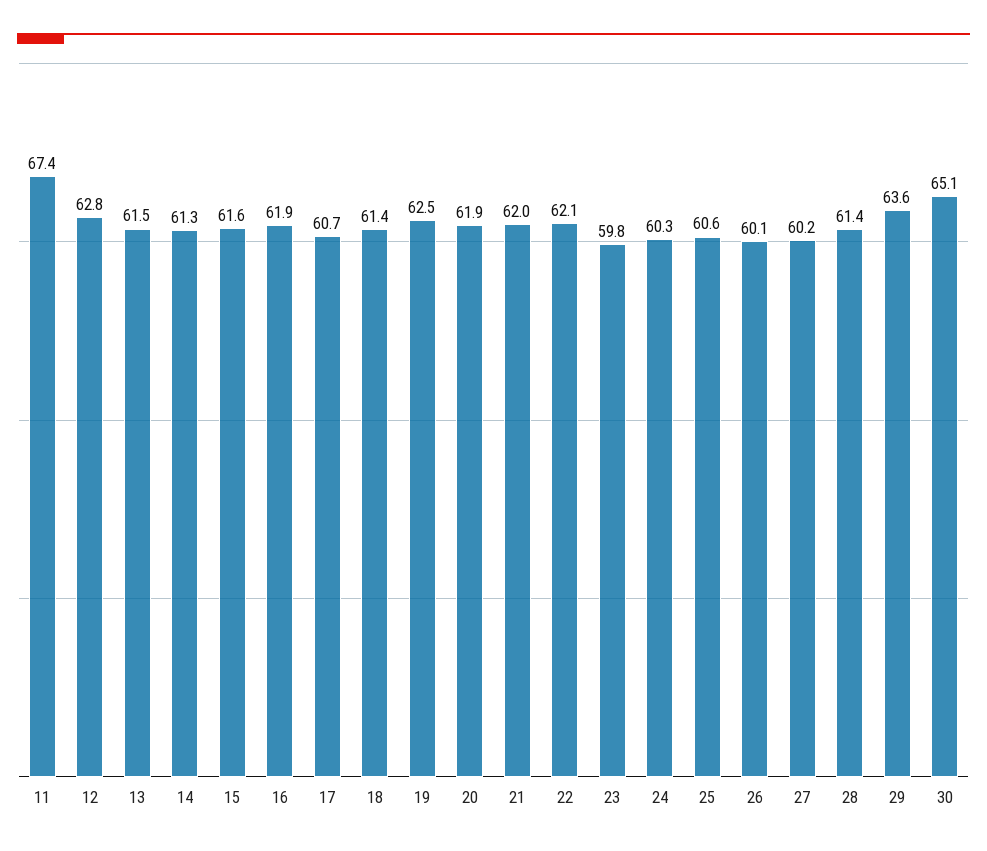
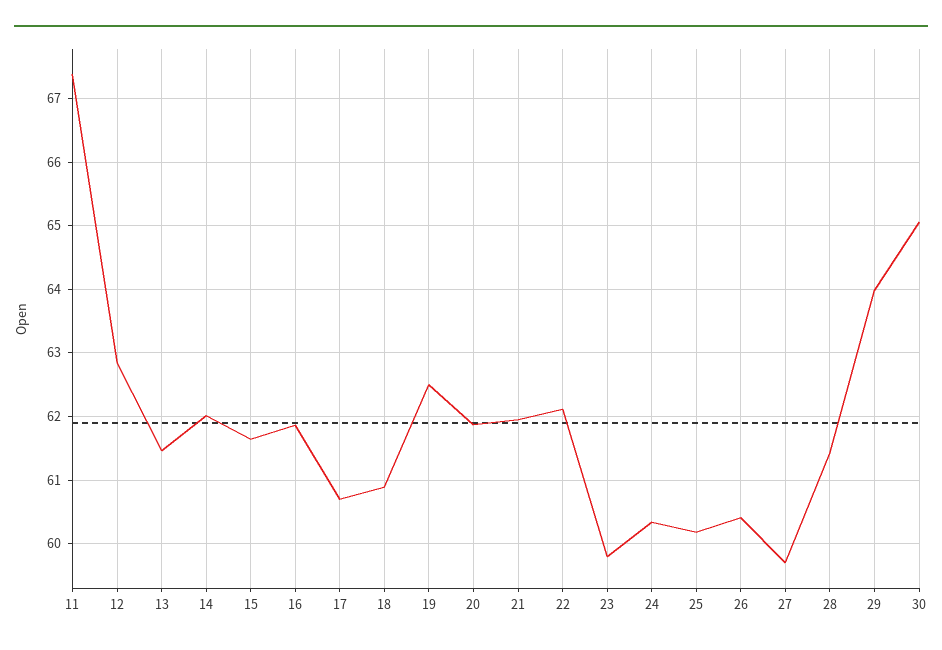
14: 61.3 -> 62
18: 61.4 -> 60.9
25: 60.6 -> 60.2
26: 60.1 -> 60.4
27: 60.2 -> 59.7
29: 63.6 -> 64

